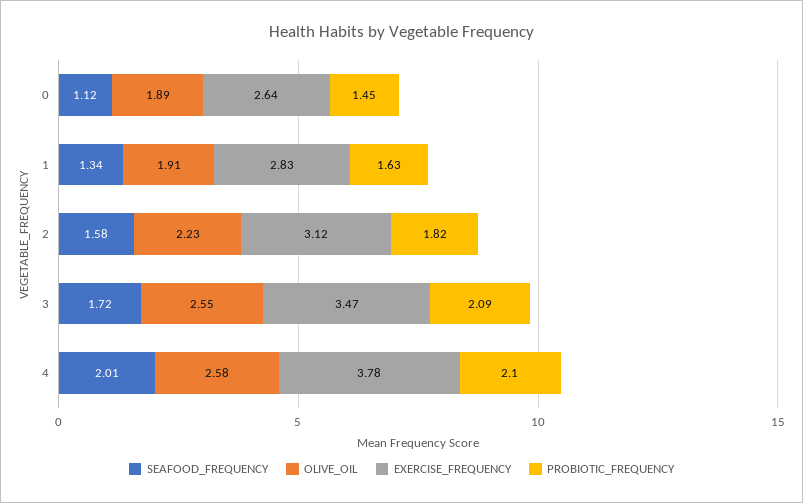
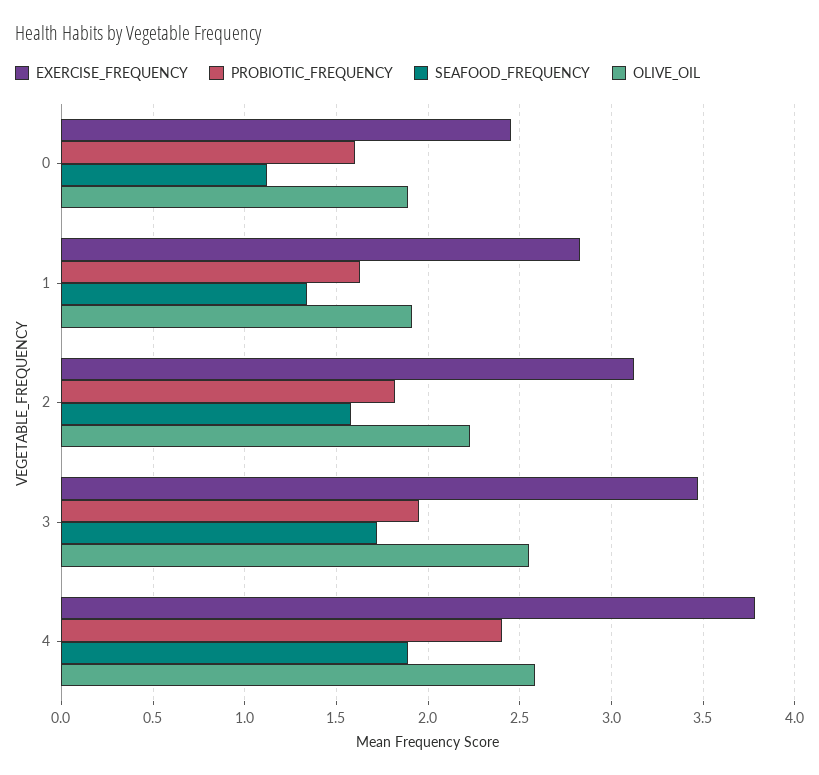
EXERCISE_FREQUENCY, 0: 2.64 -> 2.45
PROBIOTIC_FREQUENCY, 0: 1.45 -> 1.6
PROBIOTIC_FREQUENCY, 3: 2.09 -> 1.95
SEAFOOD_FREQUENCY, 4: 2.01 -> 1.9
PROBIOTIC_FREQUENCY, 4: 2.1 -> 2.4

